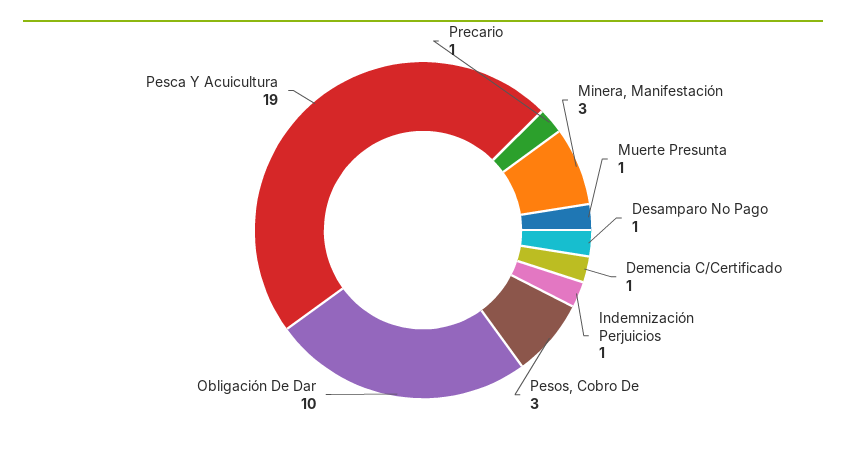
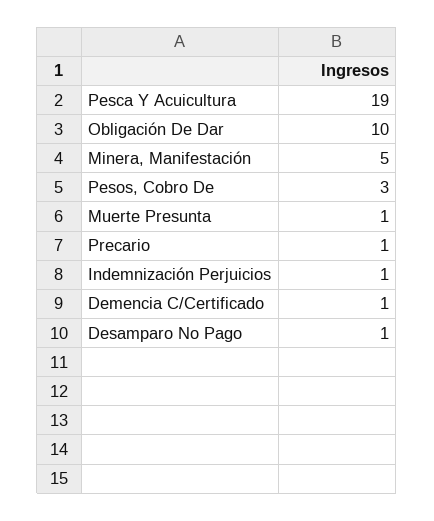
Minera, Manifestación: 3 -> 5

